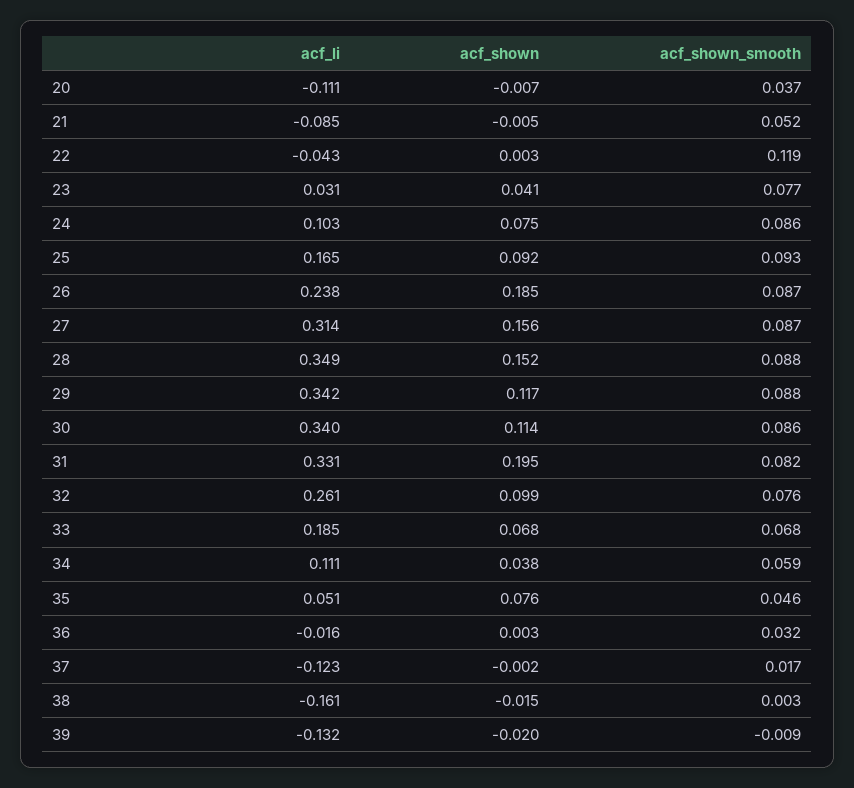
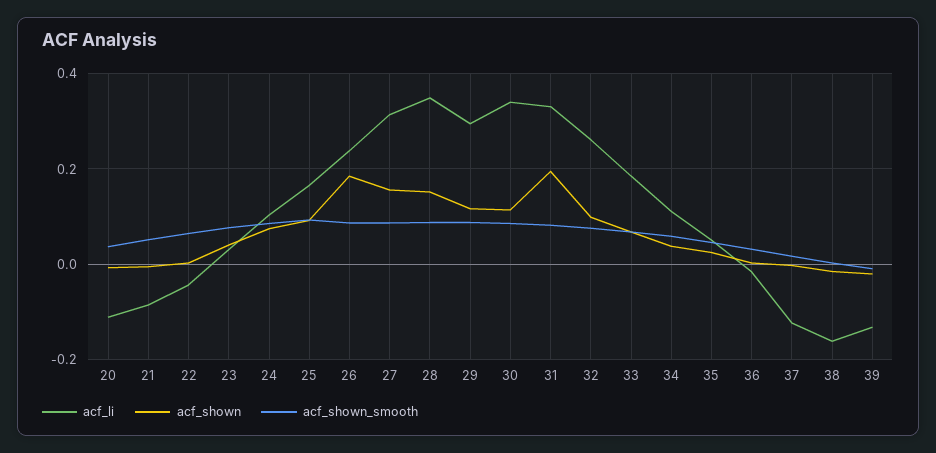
acf_shown_smooth, 22: 0.119 -> 0.06
acf_li, 29: 0.342 -> 0.3
acf_shown, 35: 0.076 -> 0.02

